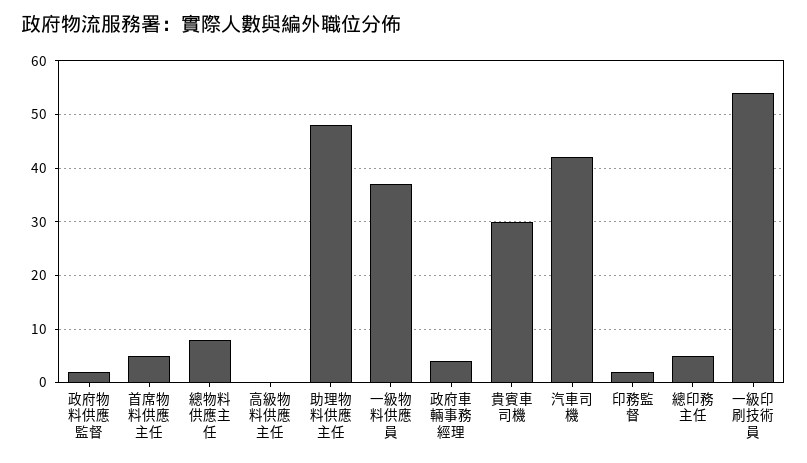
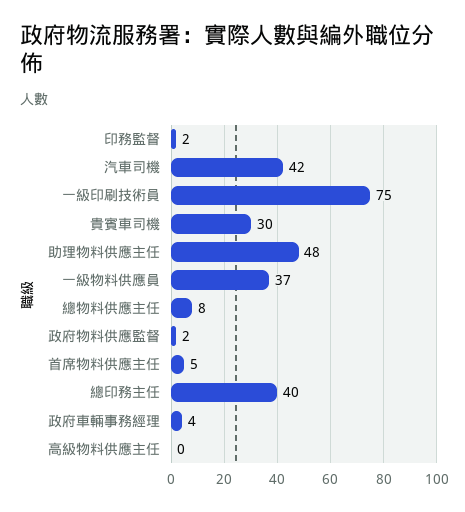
總印務主任: 5 -> 40
一級印刷技術員: 55 -> 75

